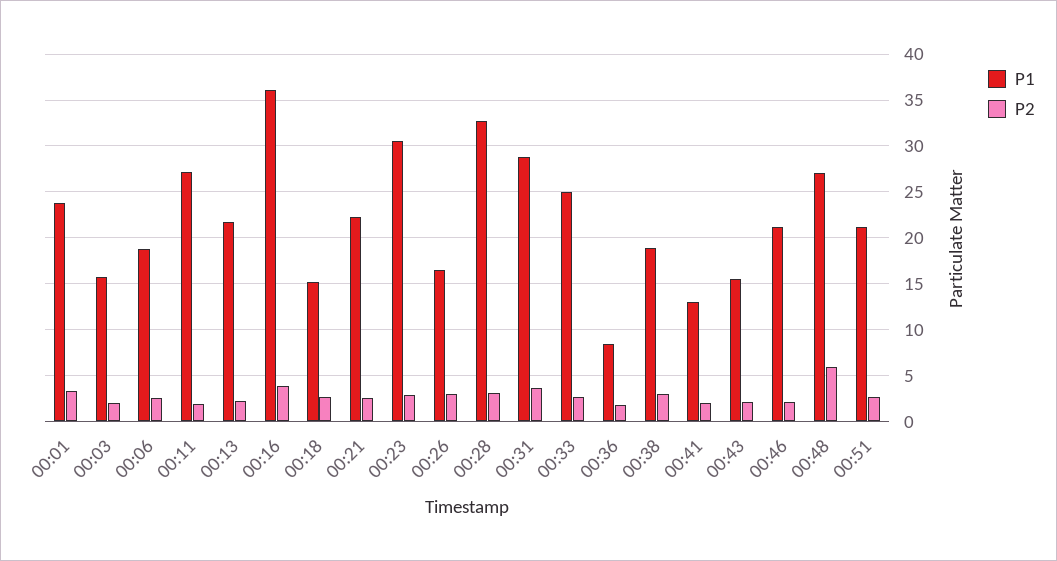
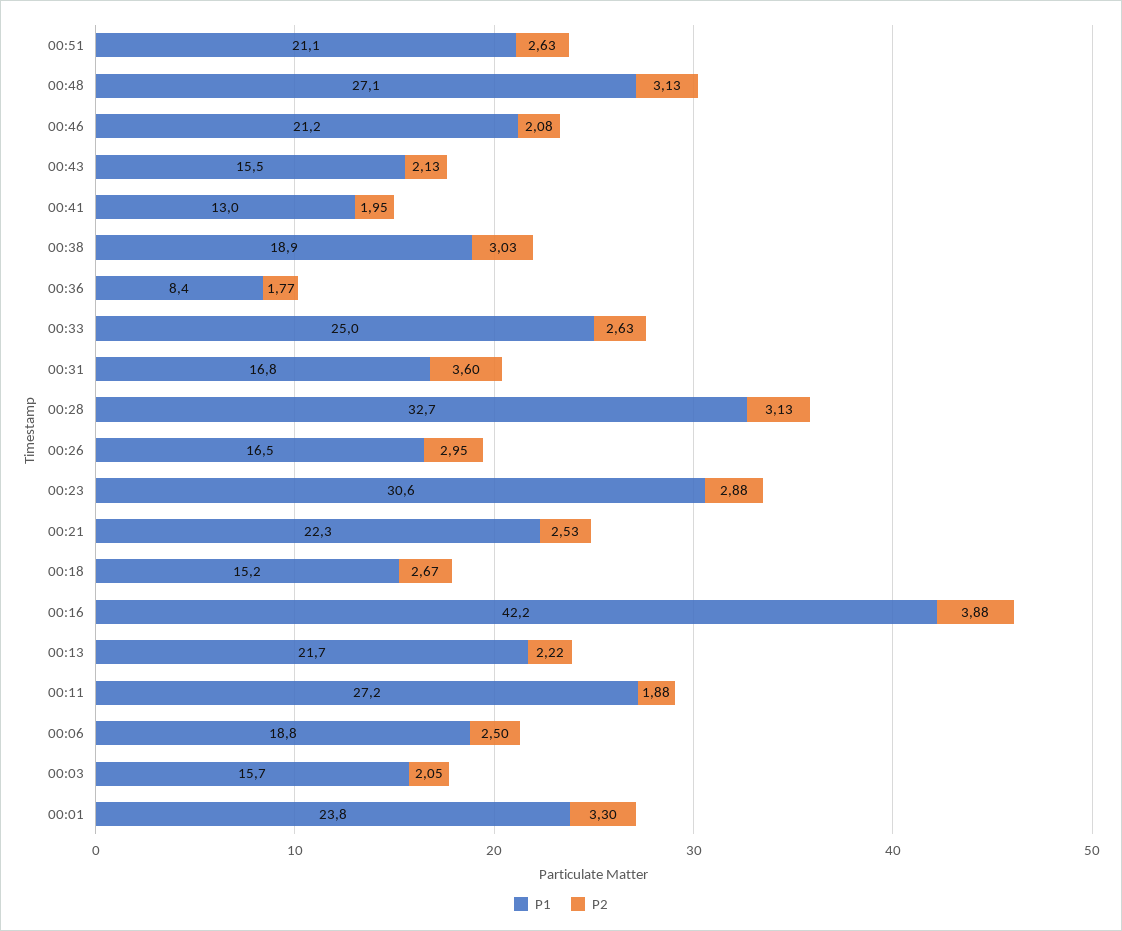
P1, 00:16: 36 -> 42.2
P1, 00:31: 29 -> 16.8
P2, 00:48: 6 -> 3.13

